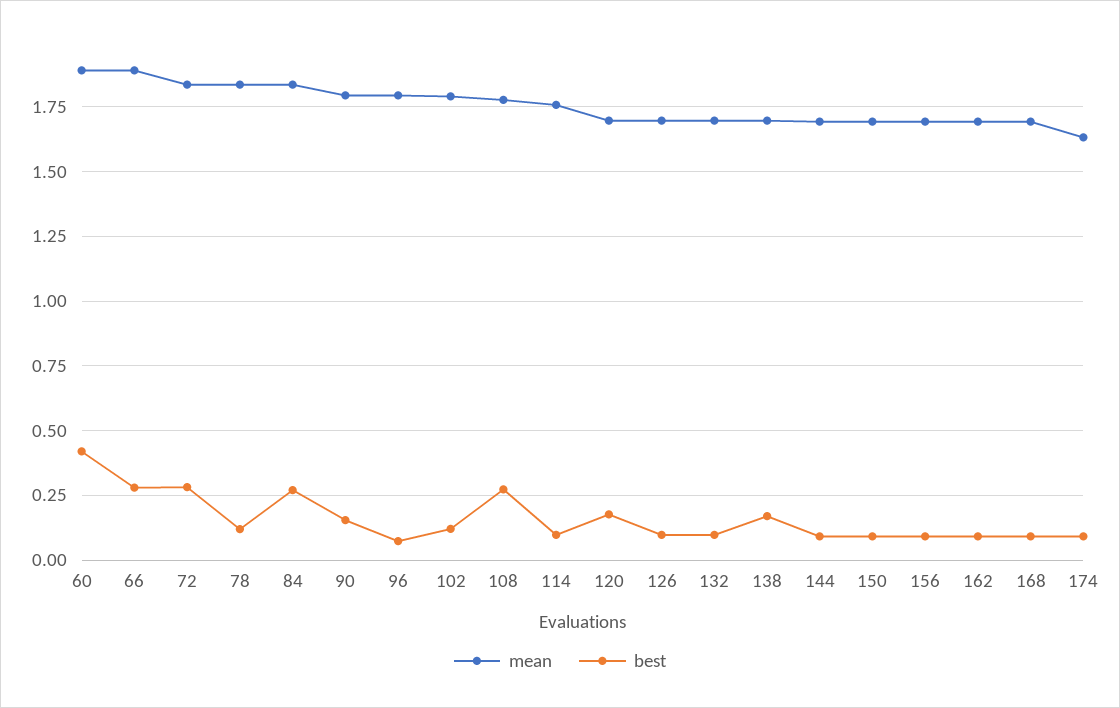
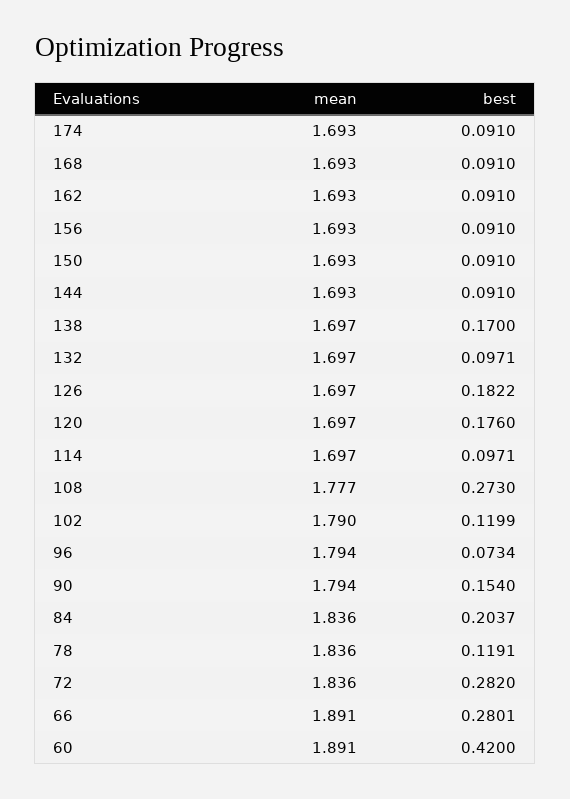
best, 84: 0.275 -> 0.2037
mean, 114: 1.75 -> 1.697
best, 126: 0.1 -> 0.1822
mean, 174: 1.625 -> 1.693

